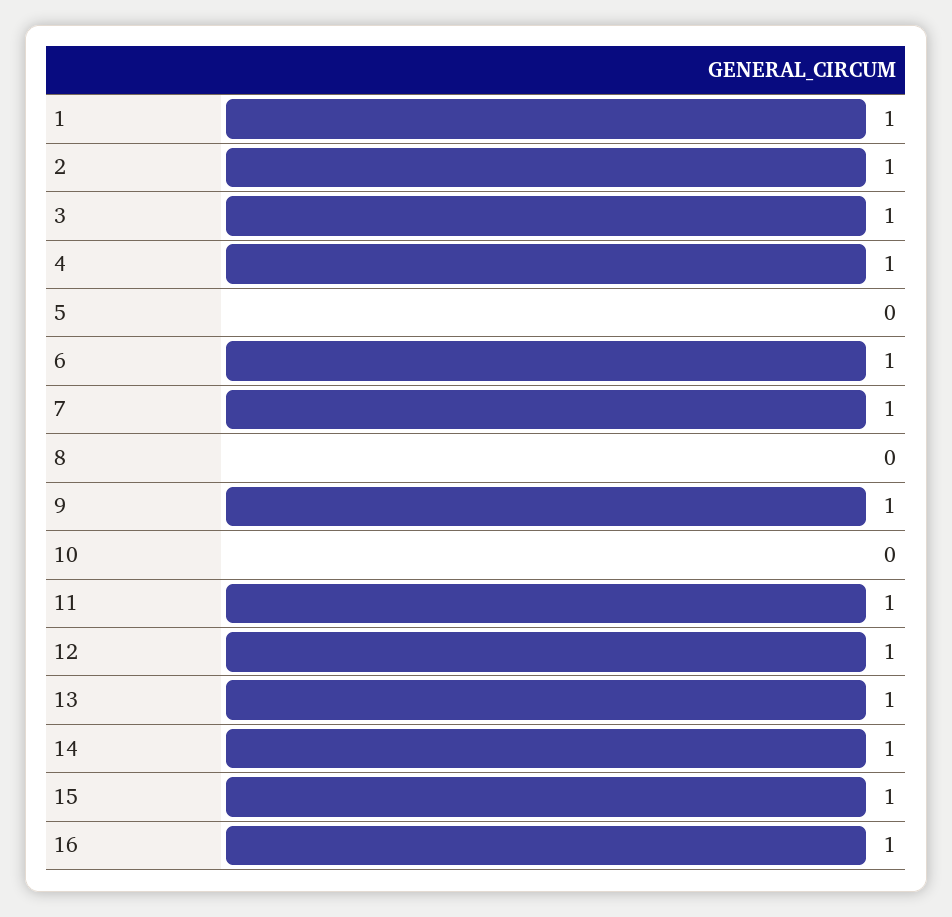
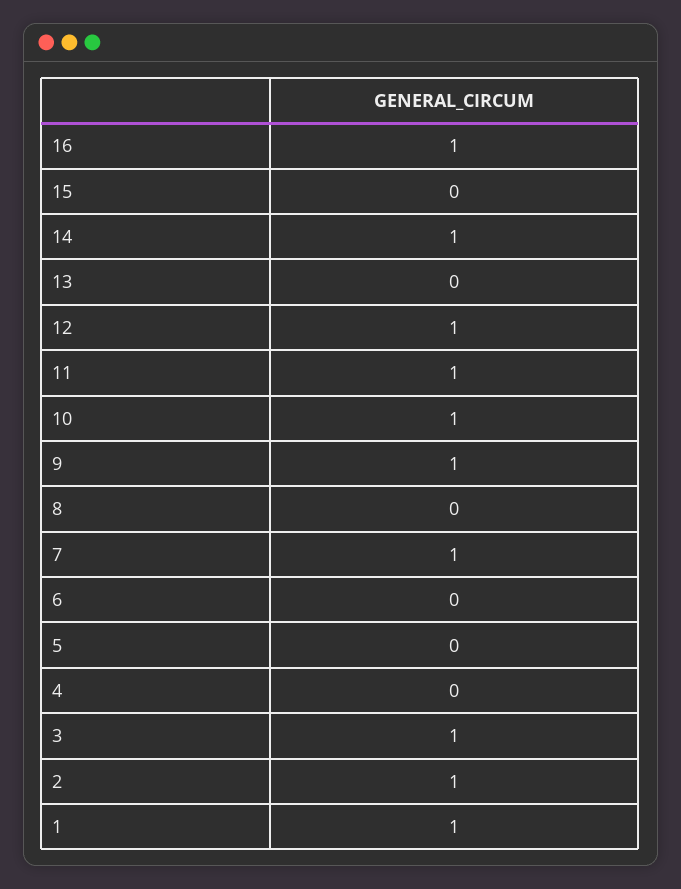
4: 1 -> 0
6: 1 -> 0
10: 0 -> 1
13: 1 -> 0
15: 1 -> 0

